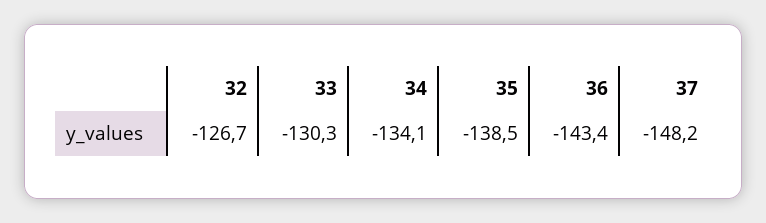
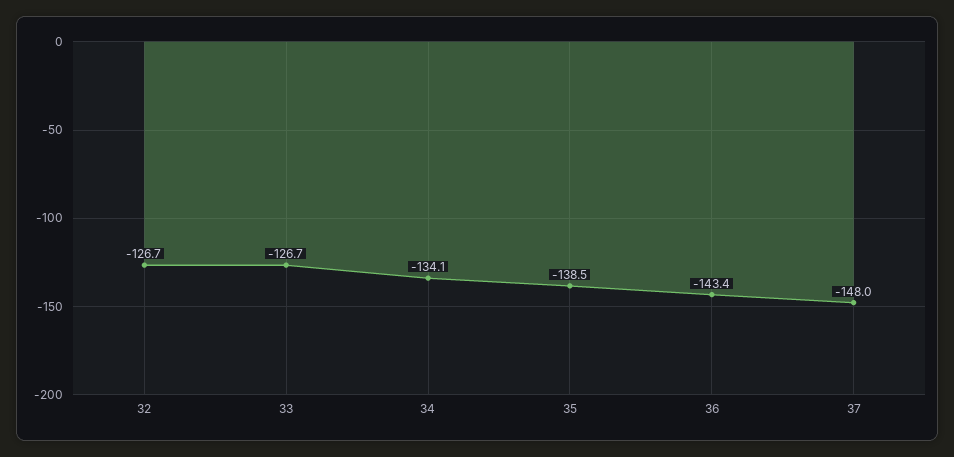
33: -130.3 -> -126.7
37: -148.2 -> -148

